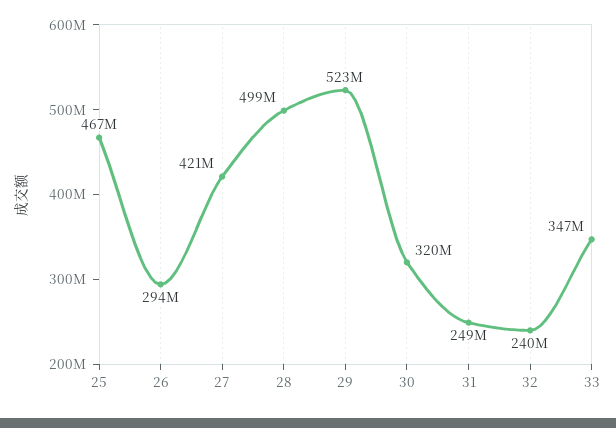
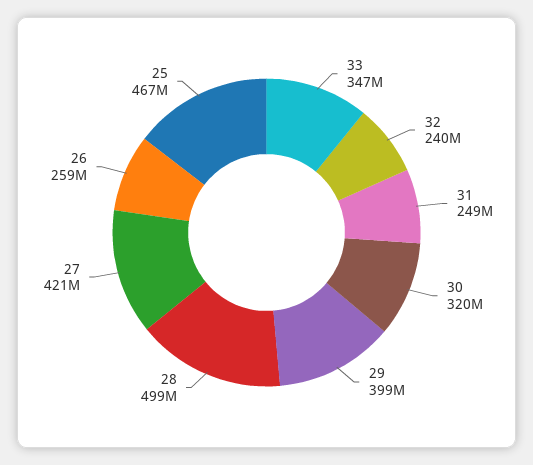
26: 294000000 -> 259000000
29: 523000000 -> 399000000

